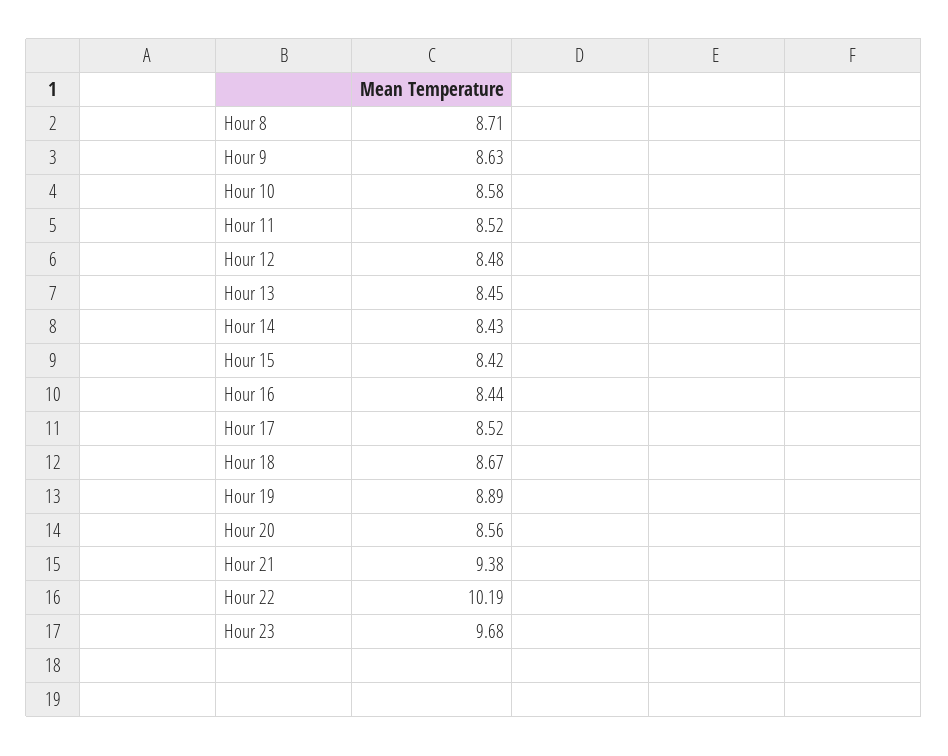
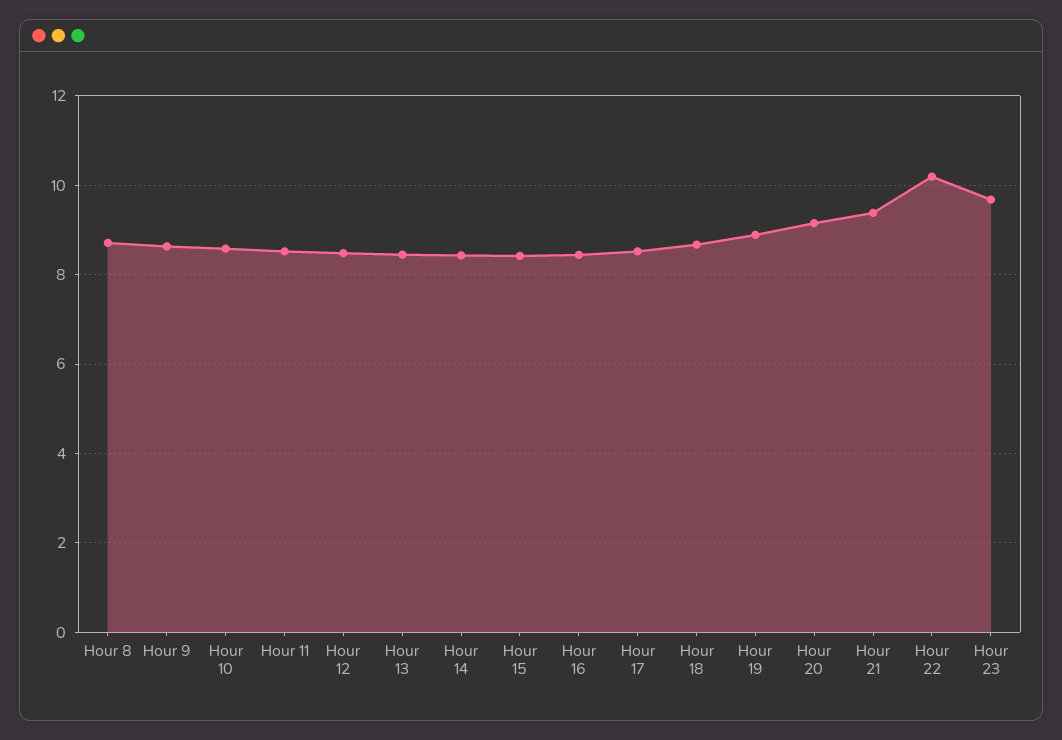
Hour 20: 8.56 -> 9.2

